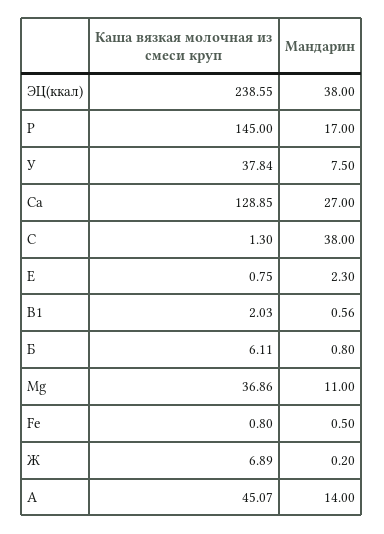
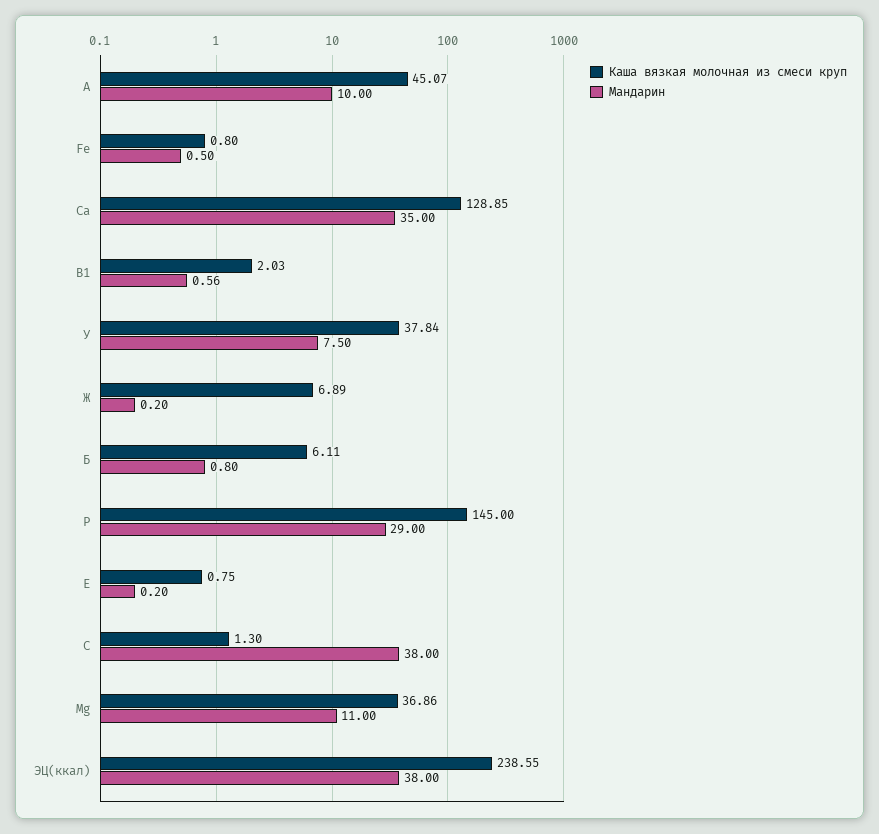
Мандарин, Р: 17 -> 29
Мандарин, Са: 27 -> 35
Мандарин, Е: 2.3 -> 0.2
Мандарин, А: 14 -> 10

